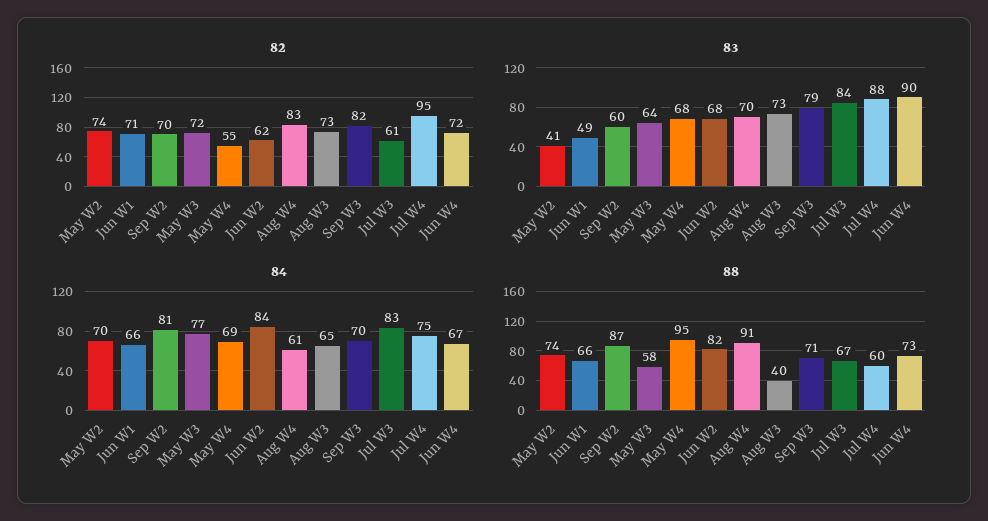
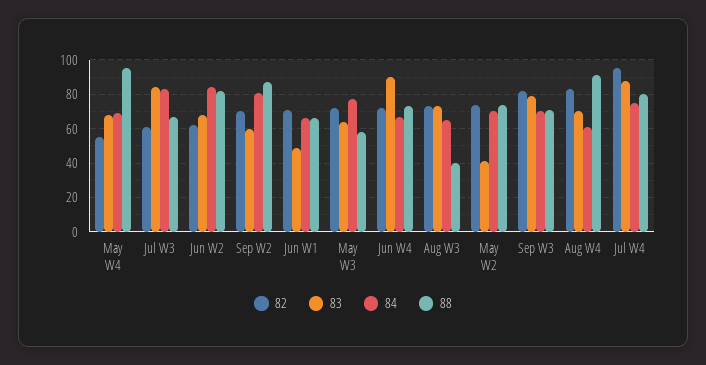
88, Jul W4: 60 -> 80

